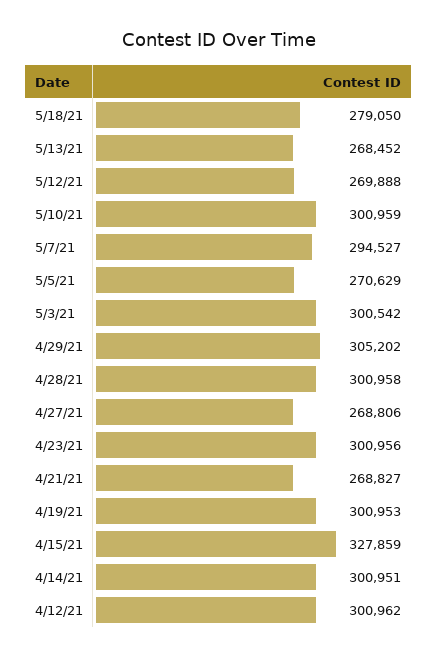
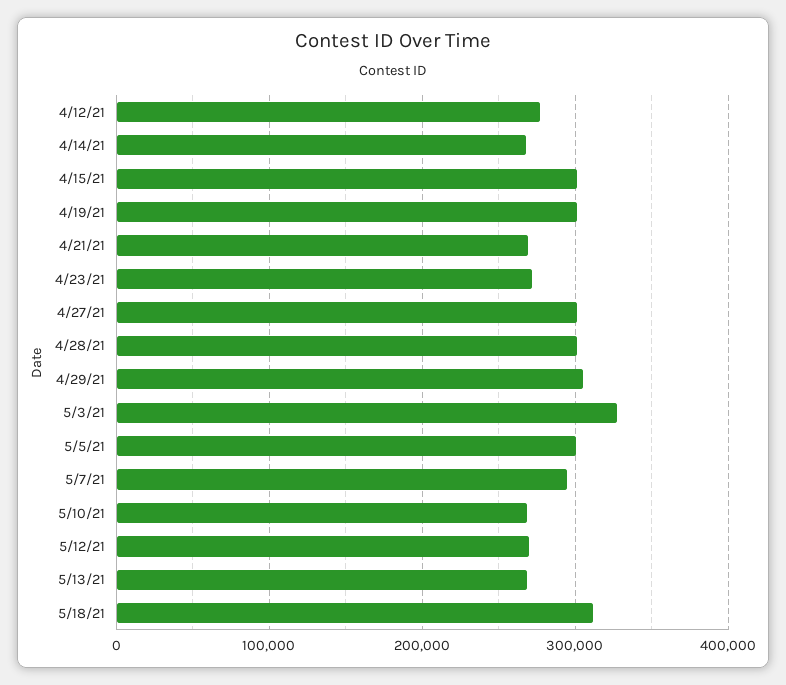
5/18/21: 279050 -> 310000
5/10/21: 300959 -> 270000
5/5/21: 270629 -> 300000
5/3/21: 300542 -> 330000
4/27/21: 268806 -> 300000
4/23/21: 300956 -> 270000
4/15/21: 327859 -> 300000
4/14/21: 300951 -> 270000
4/12/21: 300962 -> 280000

